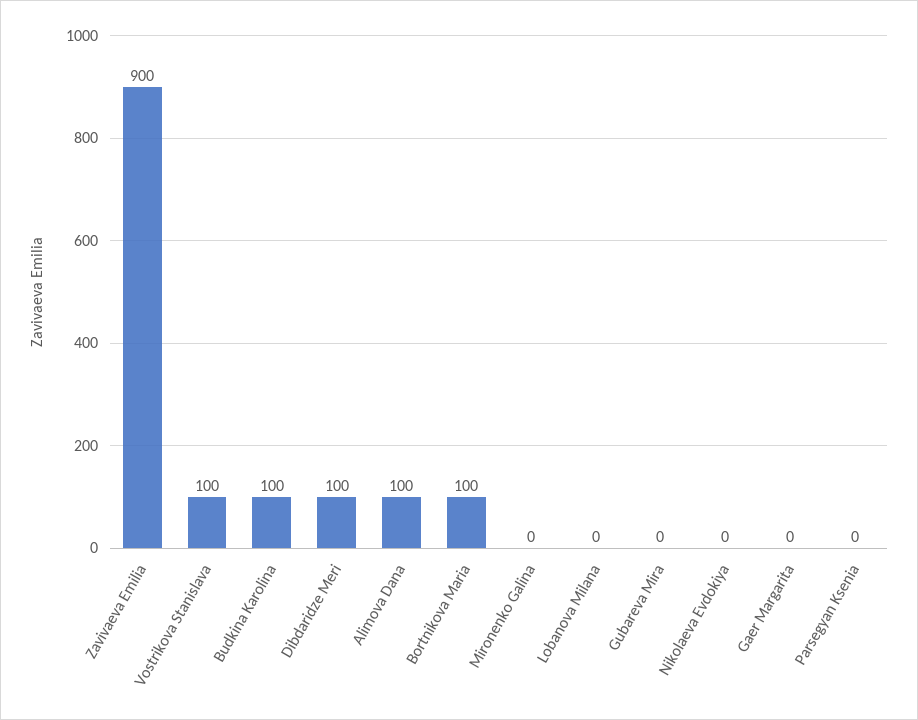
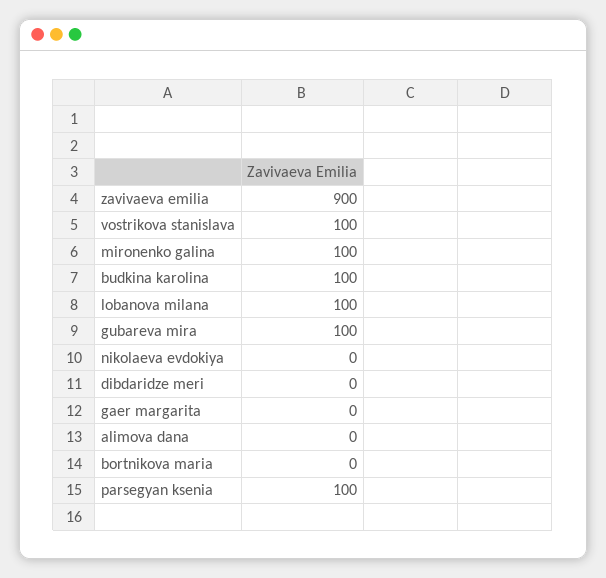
Dibdaridze Meri: 100 -> 0
Alimova Dana: 100 -> 0
Bortnikova Maria: 100 -> 0
Mironenko Galina: 0 -> 100
Lobanova Milana: 0 -> 100
Gubareva Mira: 0 -> 100
Parsegyan Ksenia: 0 -> 100

